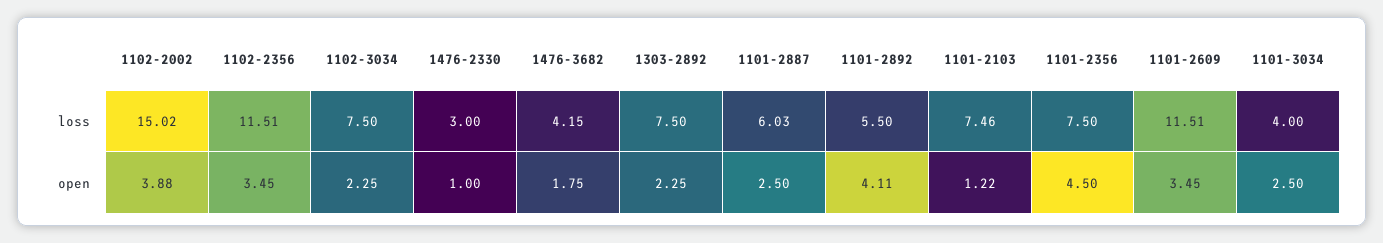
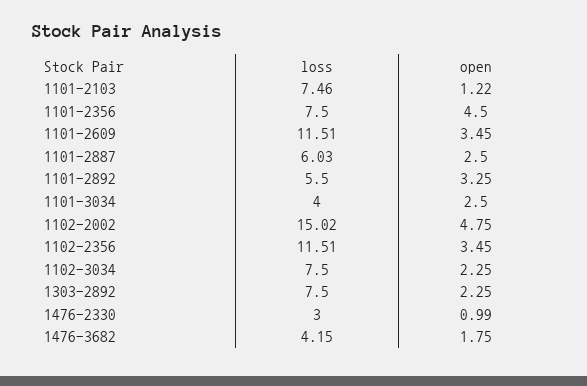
1102-2002, open: 3.88 -> 4.75
1476-2330, open: 1 -> 0.99
1101-2892, open: 4.11 -> 3.25

